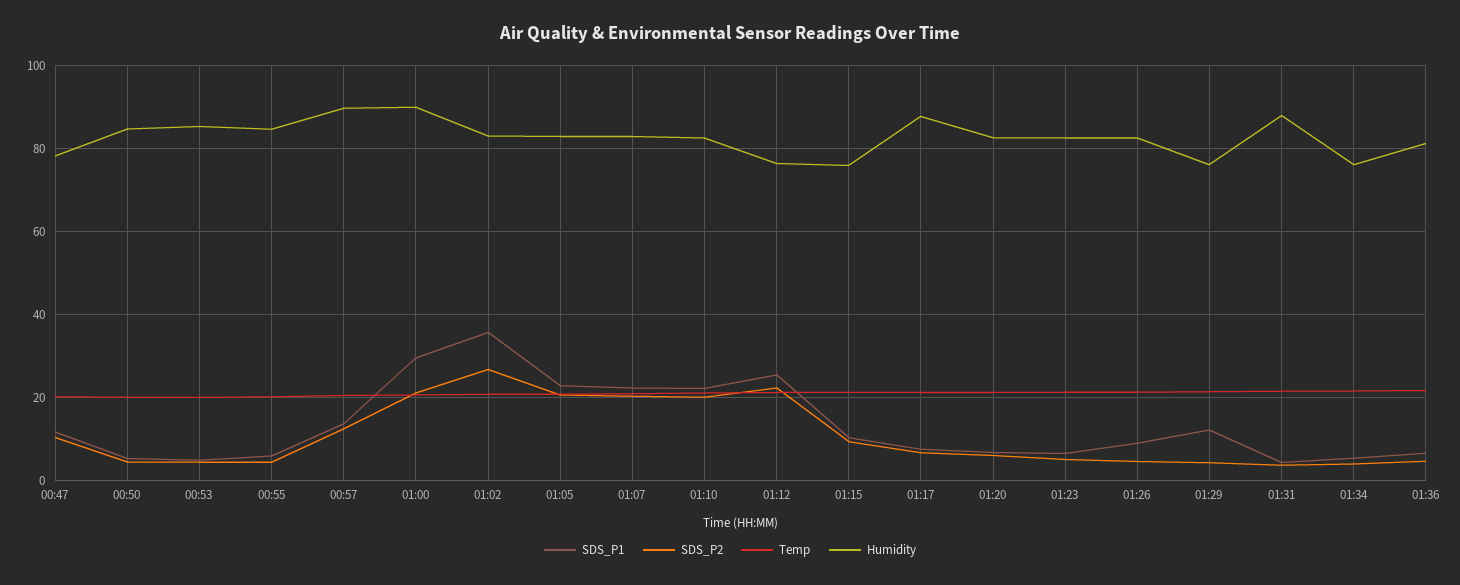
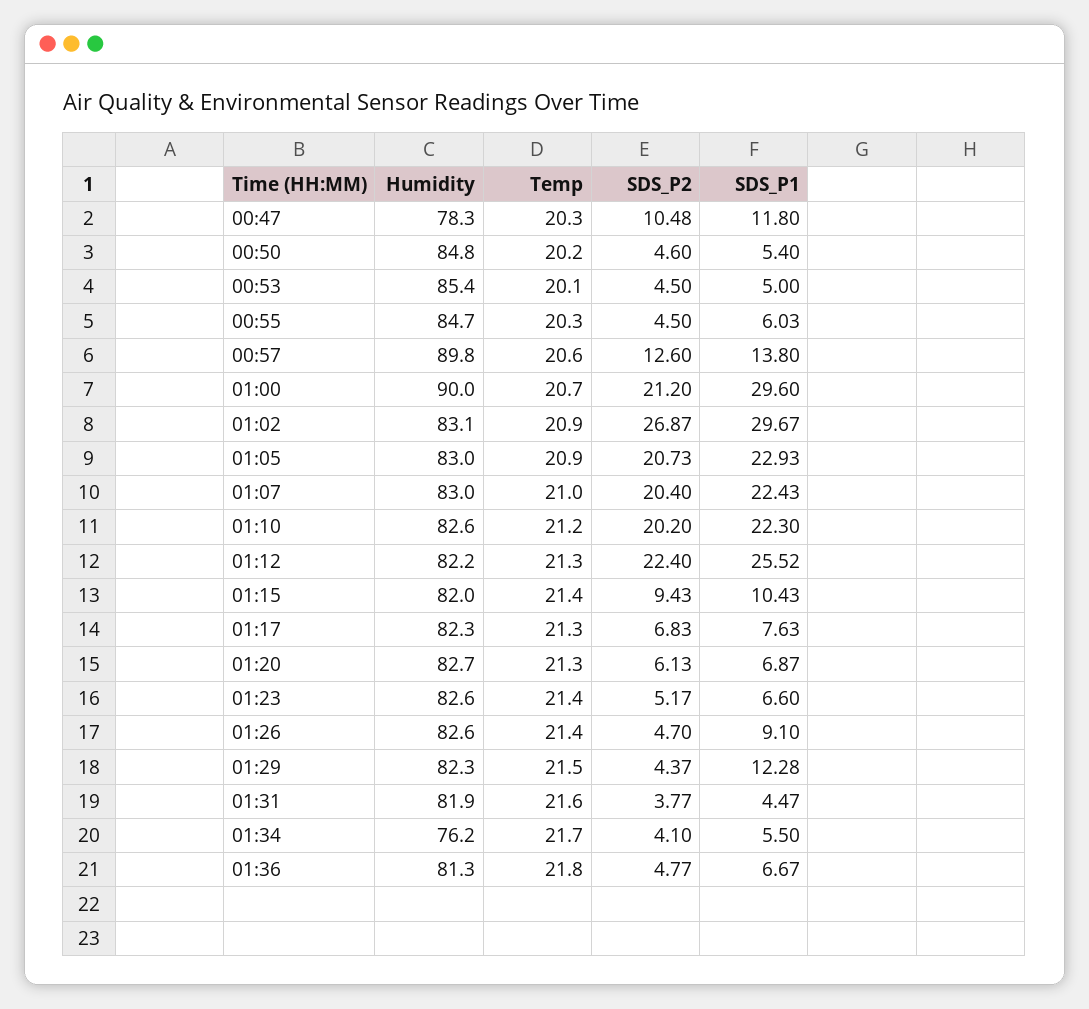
SDS_P1, 01:02: 36 -> 29.67
Humidity, 01:12: 76 -> 82.2
Humidity, 01:15: 76 -> 82
Humidity, 01:17: 88 -> 82.3
Humidity, 01:29: 76 -> 82.3
Humidity, 01:31: 88 -> 81.9

